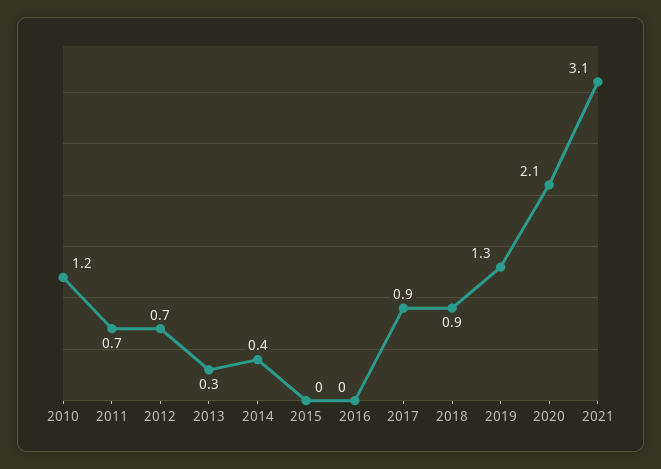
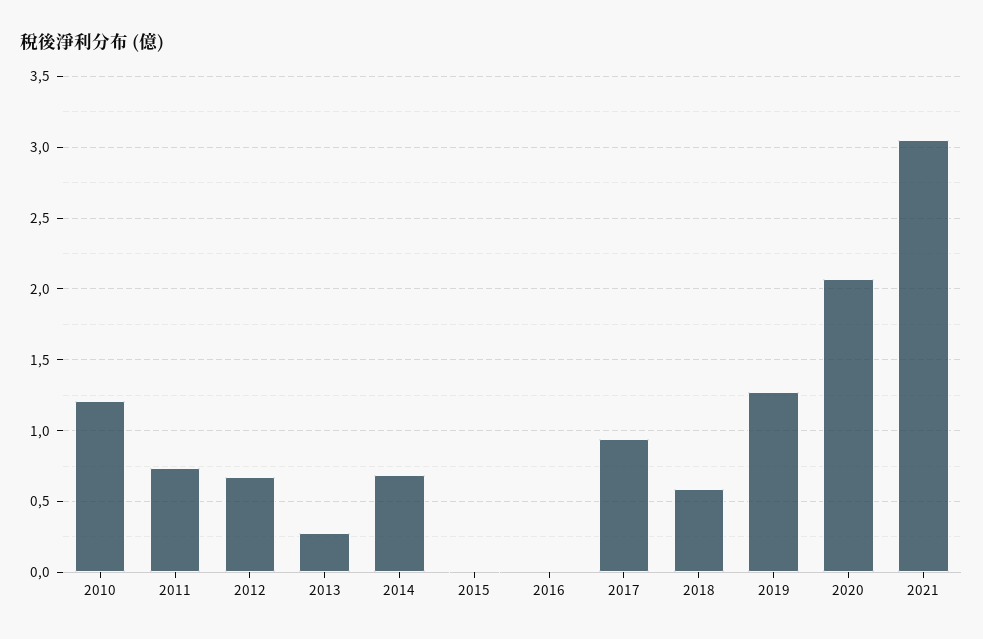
2014: 0.4 -> 0.7
2018: 0.9 -> 0.6

